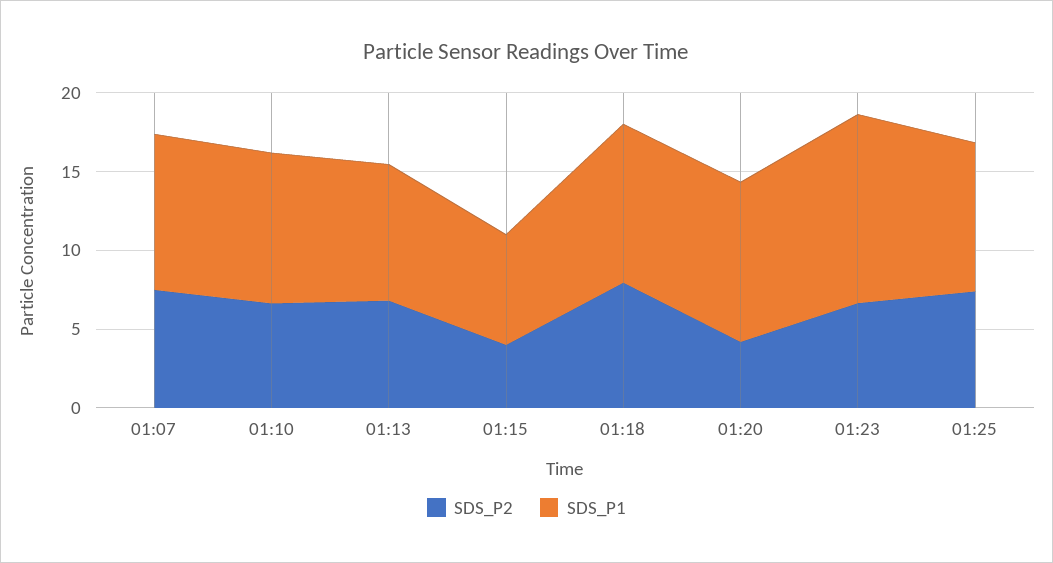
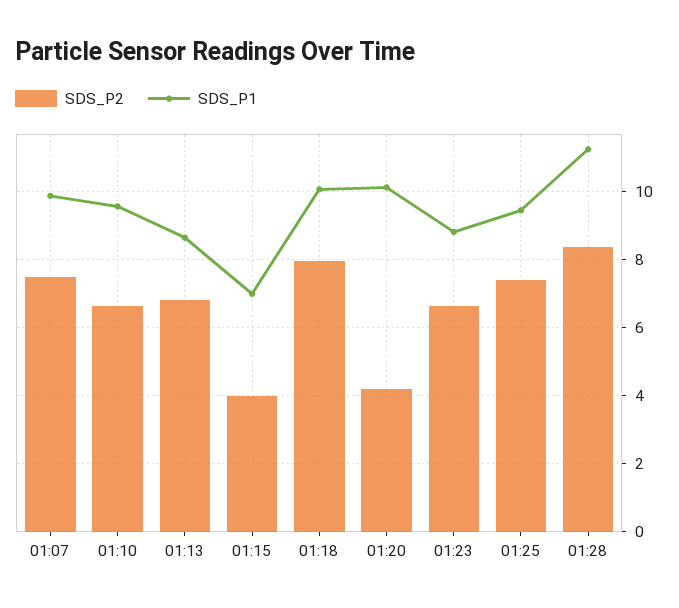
SDS_P1, 01:23: 12 -> 8.8
SDS_P2, 01:28: none -> 8.4
SDS_P1, 01:28: none -> 11.2

